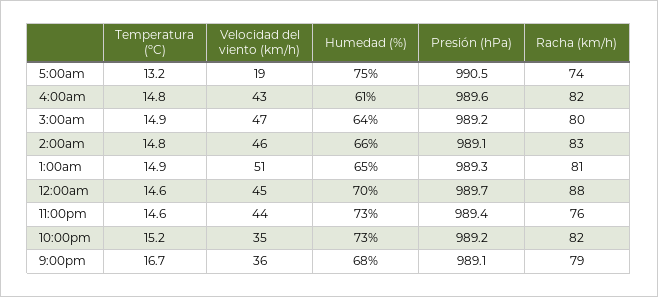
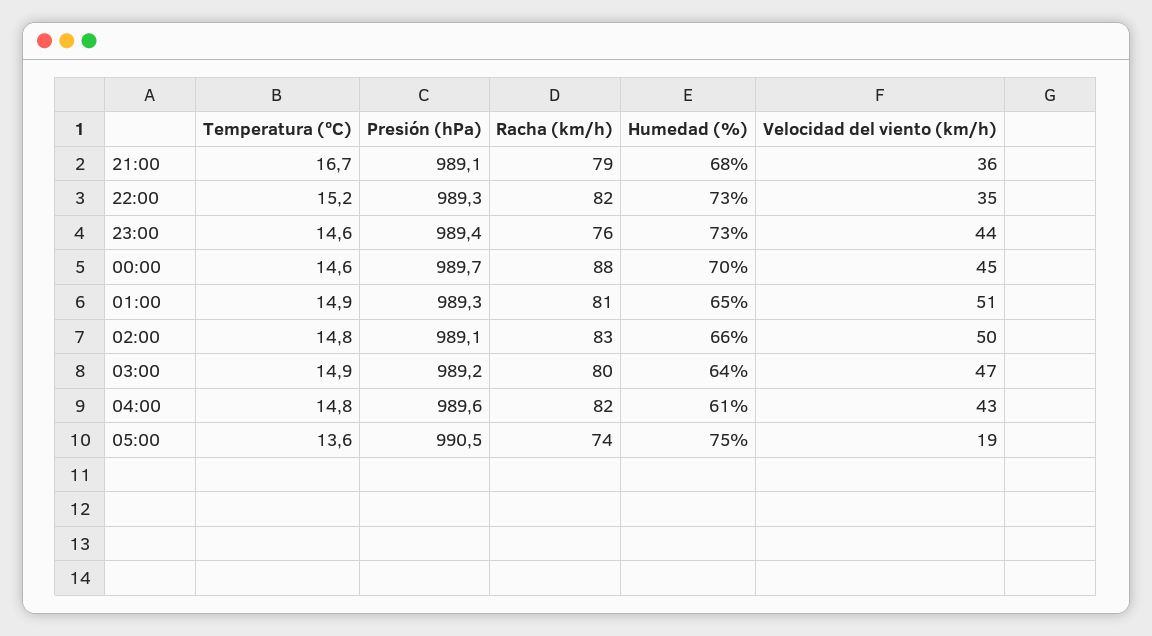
Temperatura (ºC), 5:00am: 13.2 -> 13.6
Velocidad del viento (km/h), 2:00am: 46 -> 50
Presión (hPa), 10:00pm: 989.2 -> 989.3

